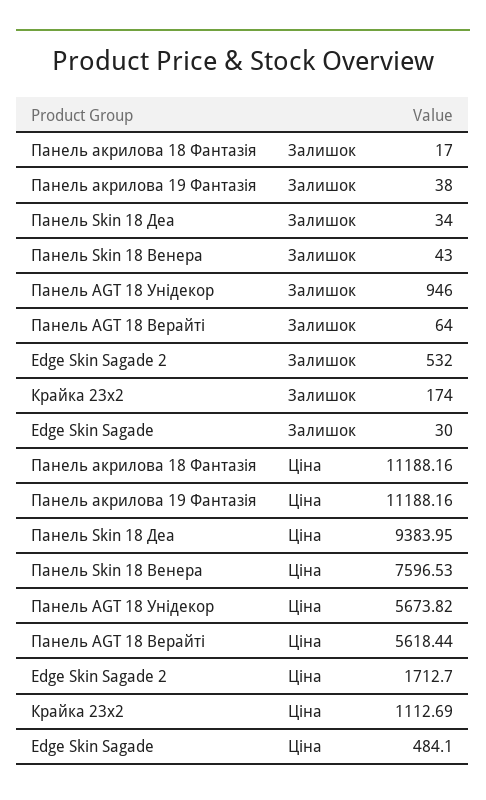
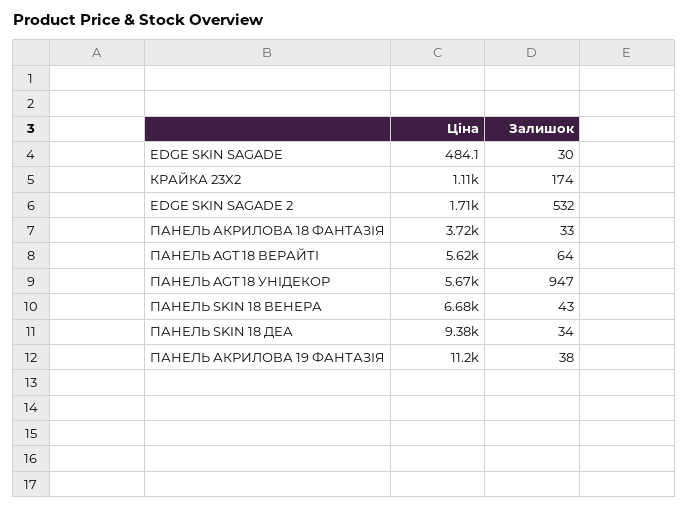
Панель акрилова 18 Фантазія, Залишок: 17 -> 33
Панель AGT 18 Унідекор, Залишок: 946 -> 947
Панель акрилова 18 Фантазія, Ціна: 11188.16 -> 3720
Панель Skin 18 Венера, Ціна: 7596.53 -> 6680

